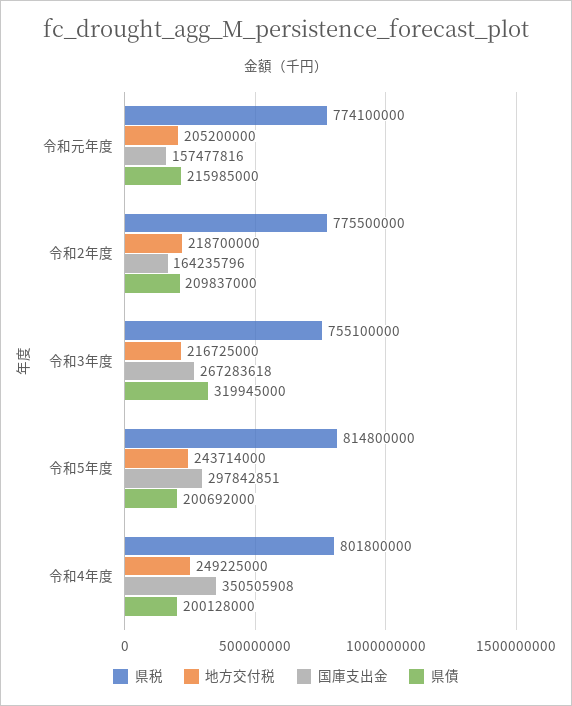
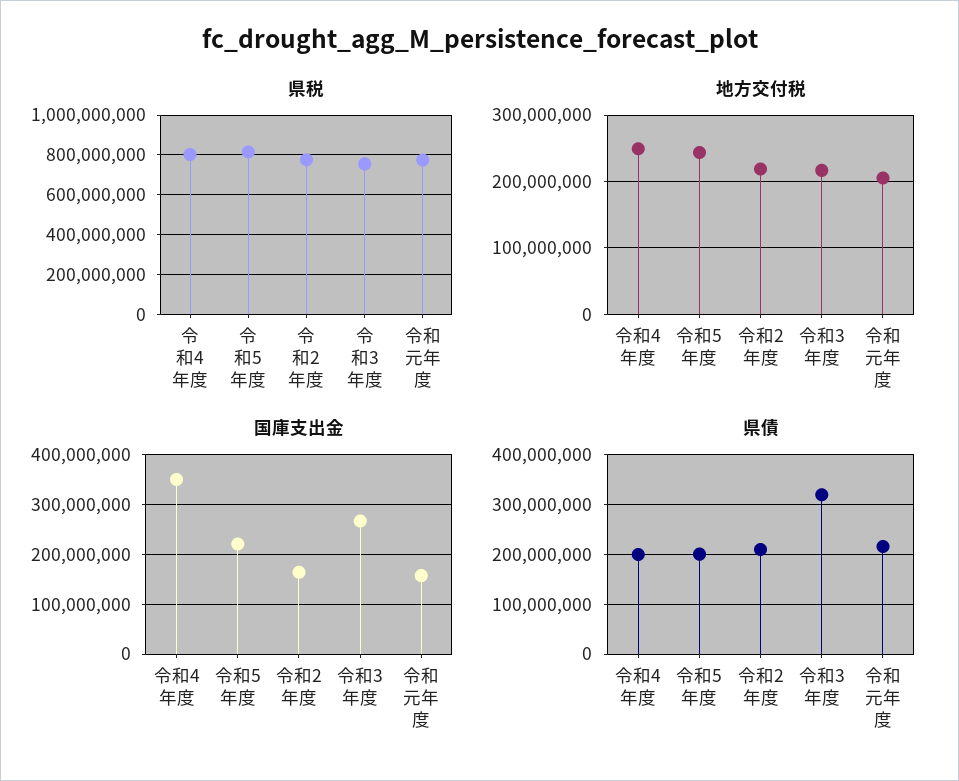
国庫支出金, 令和5年度: 297842851 -> 220000000

